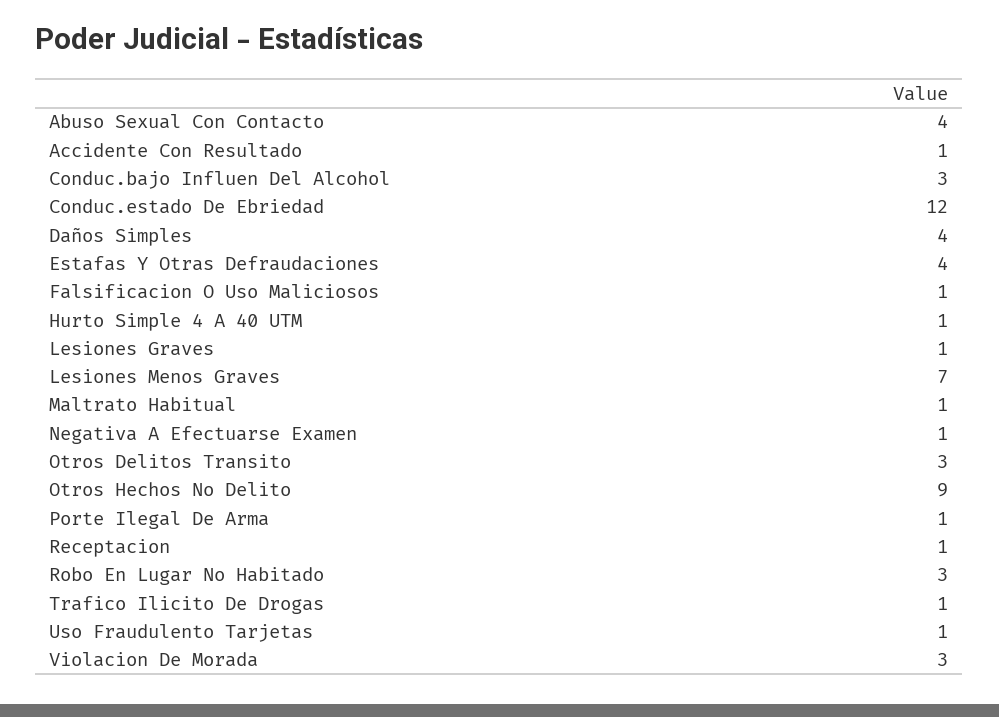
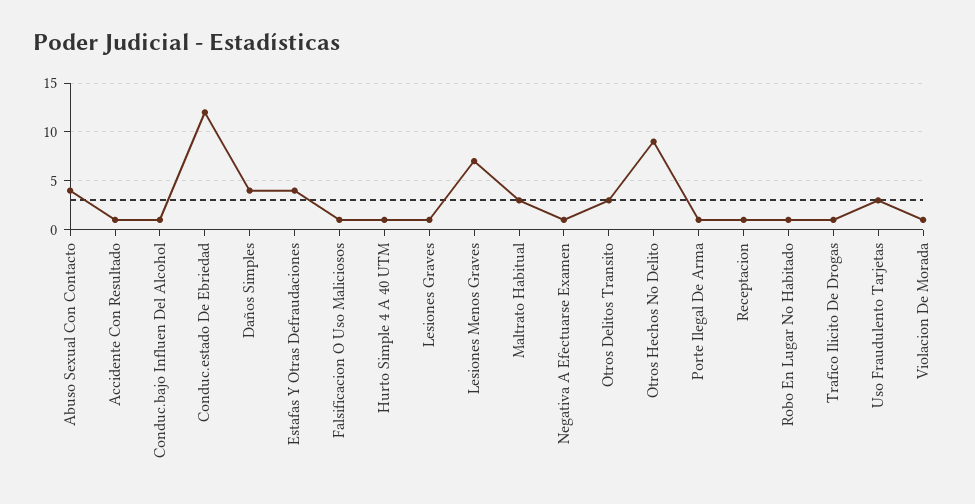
Conduc.bajo Influen Del Alcohol: 3 -> 1
Maltrato Habitual: 1 -> 3
Robo En Lugar No Habitado: 3 -> 1
Uso Fraudulento Tarjetas: 1 -> 3
Violacion De Morada: 3 -> 1

